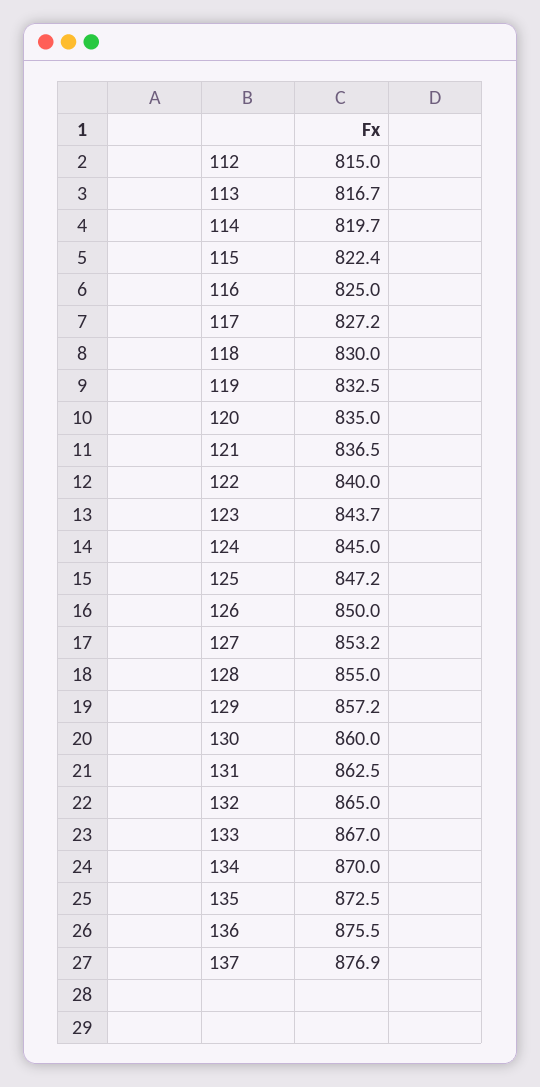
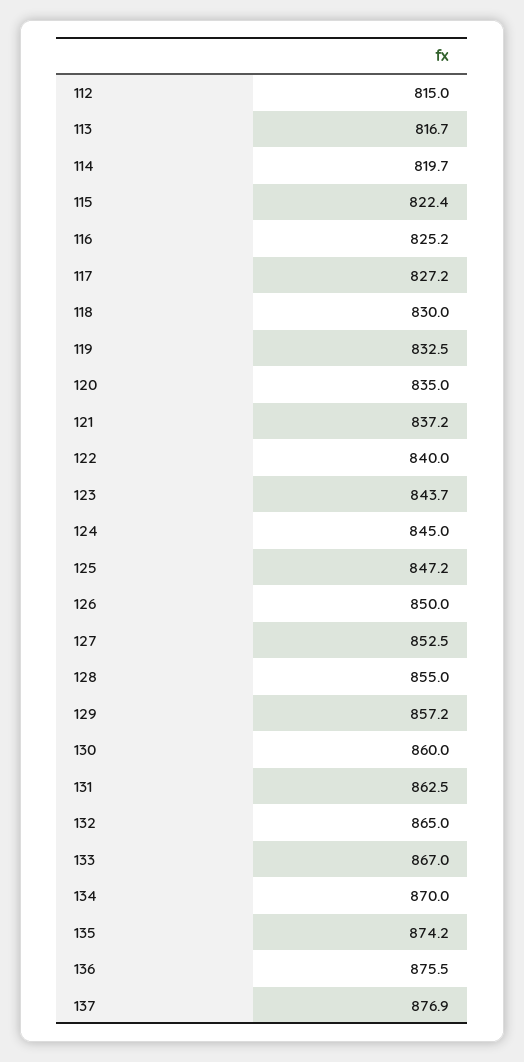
116: 825 -> 825.2
121: 836.5 -> 837.2
127: 853.2 -> 852.5
135: 872.5 -> 874.2

